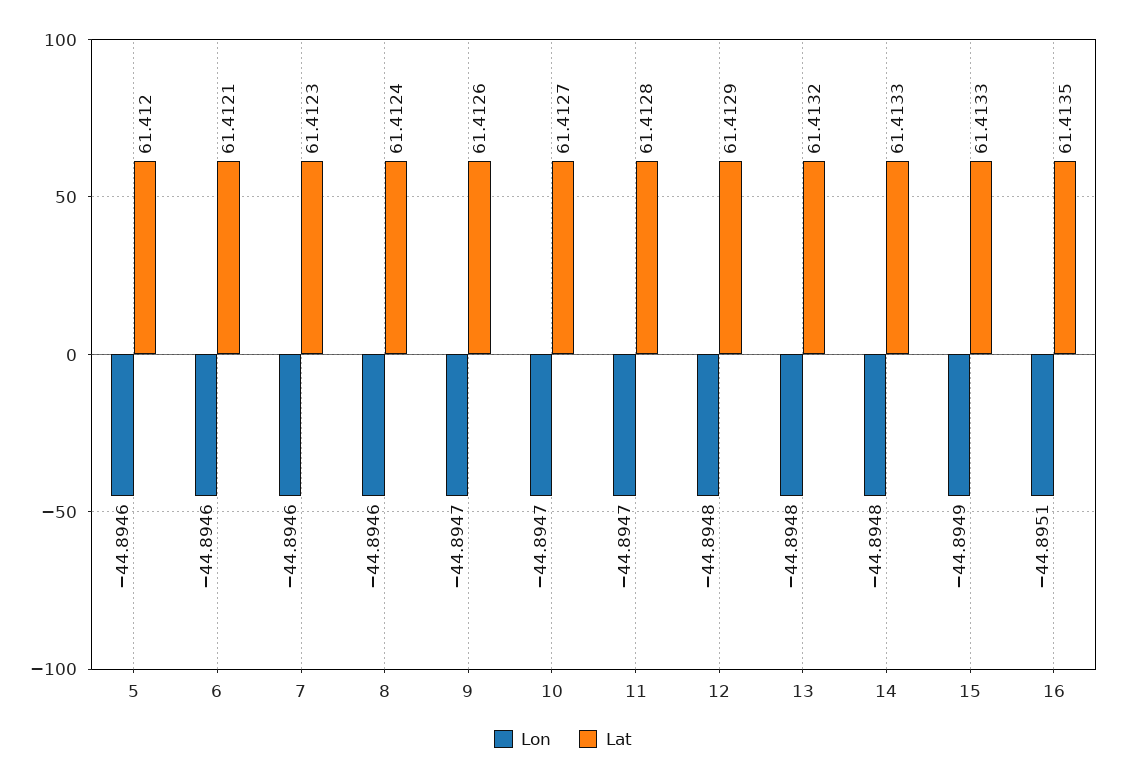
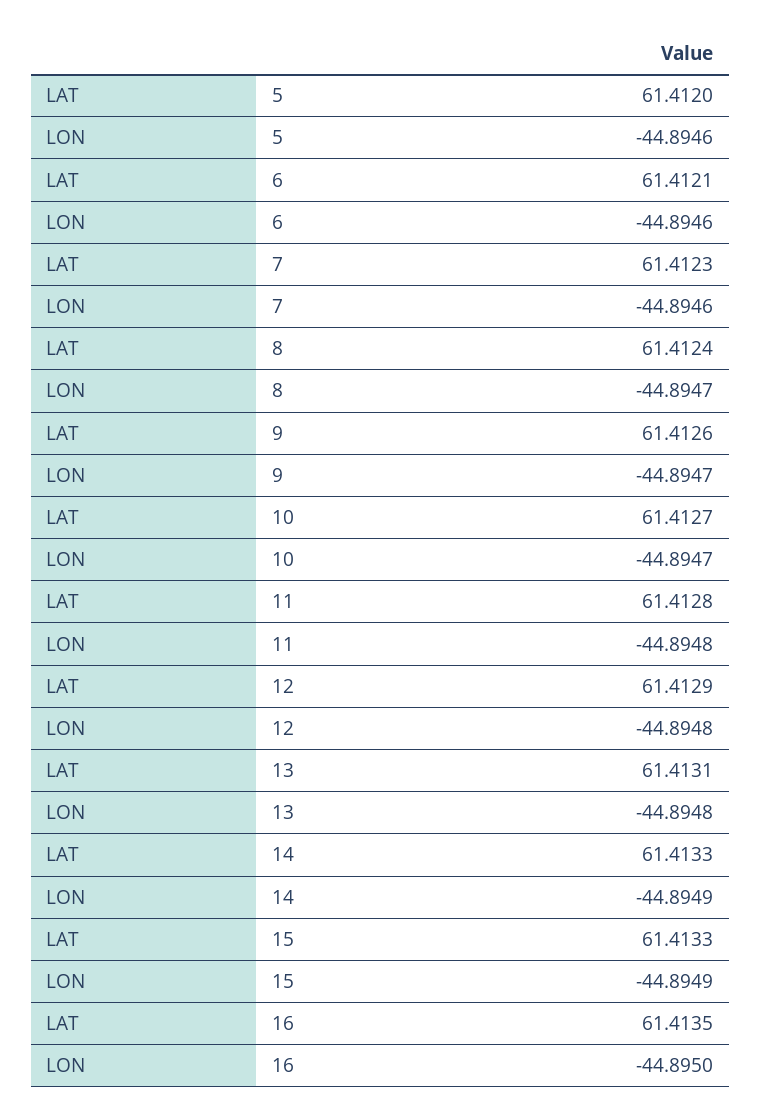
Lon, 8: -44.8946 -> -44.8947
Lon, 11: -44.8947 -> -44.8948
Lat, 13: 61.4132 -> 61.4131
Lon, 14: -44.8948 -> -44.8949
Lon, 16: -44.8951 -> -44.895

